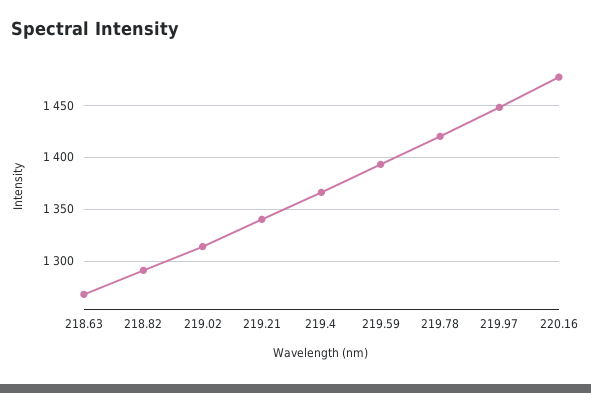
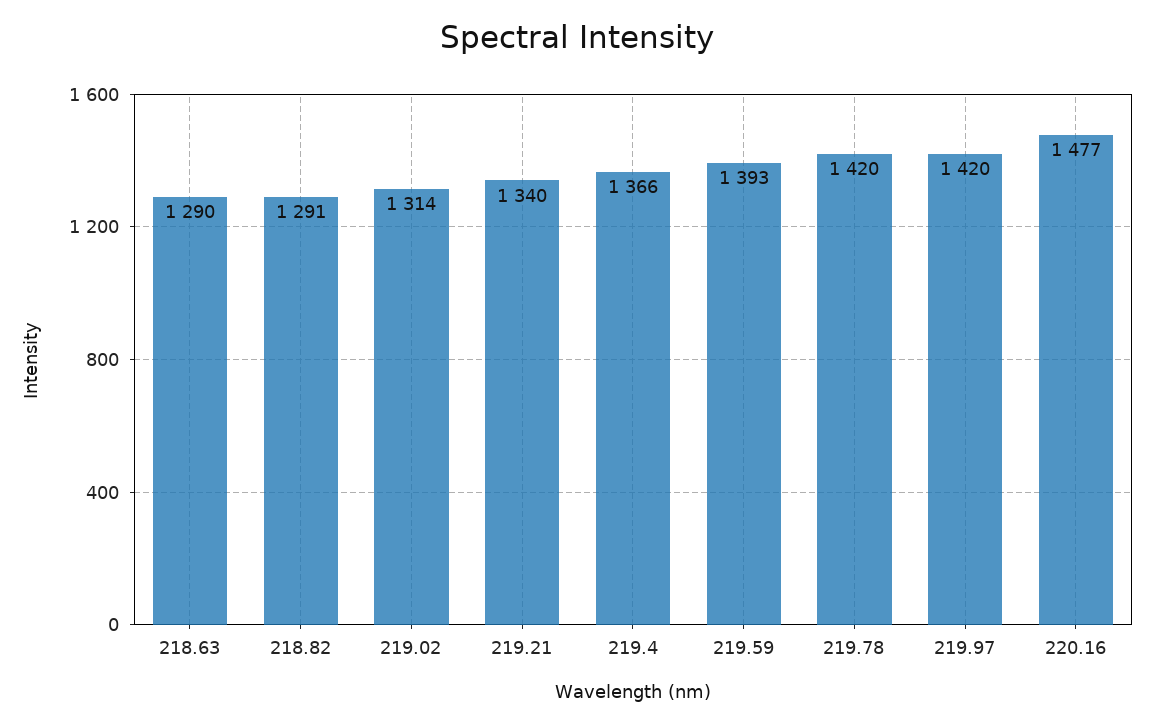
218.63: 1270 -> 1290
219.97: 1450 -> 1420

